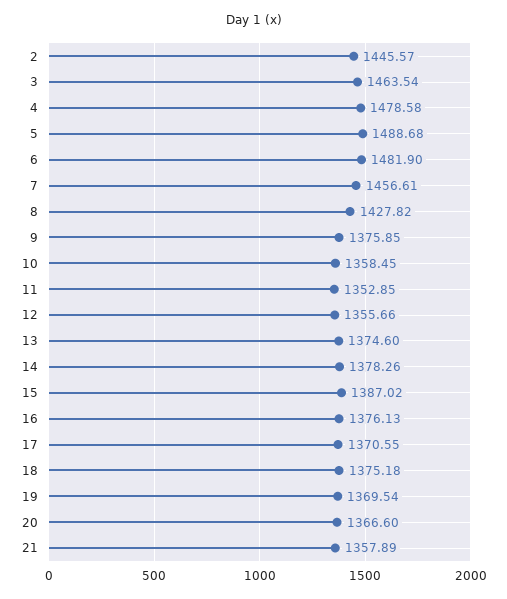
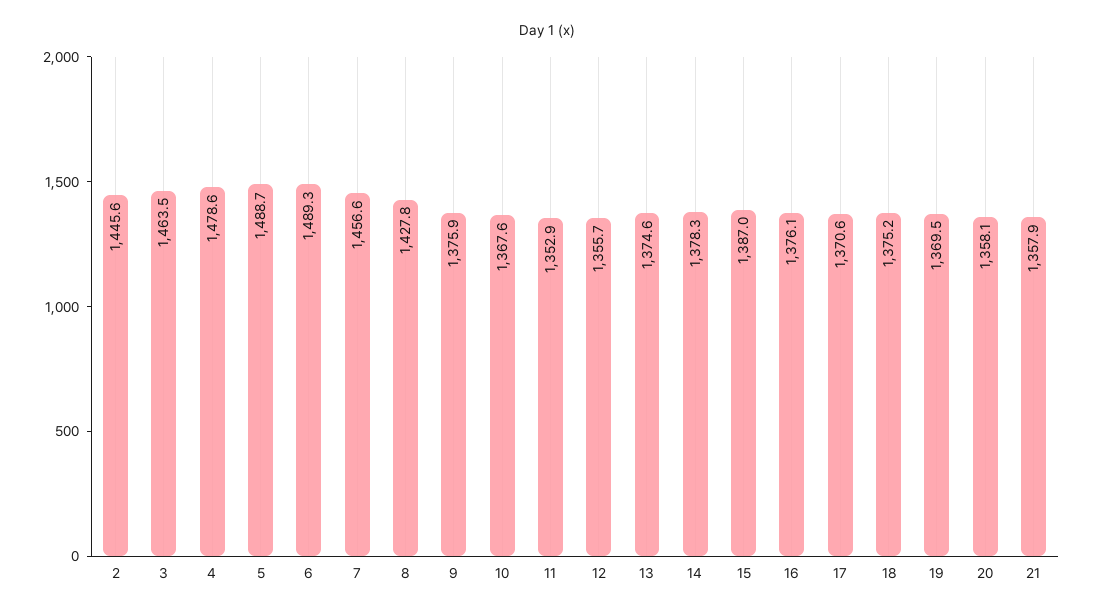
6: 1481.9 -> 1489.3
10: 1358.45 -> 1367.6
20: 1366.6 -> 1358.1

